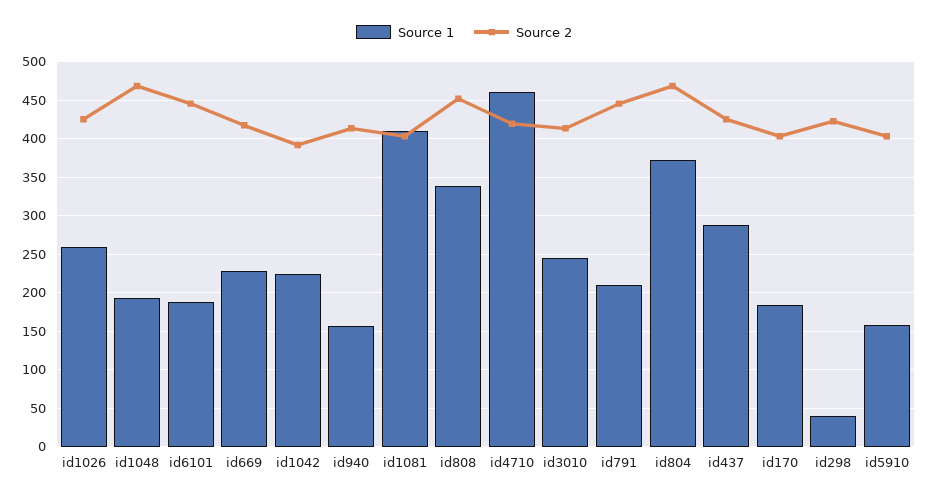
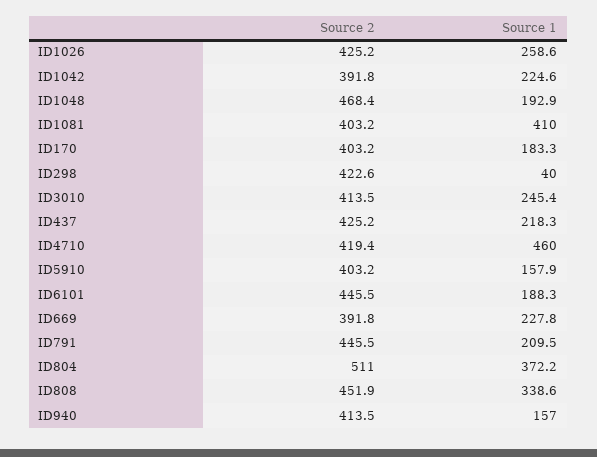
Source 2, id669: 420 -> 391.8
Source 2, id804: 470 -> 511
Source 1, id437: 290 -> 218.3

